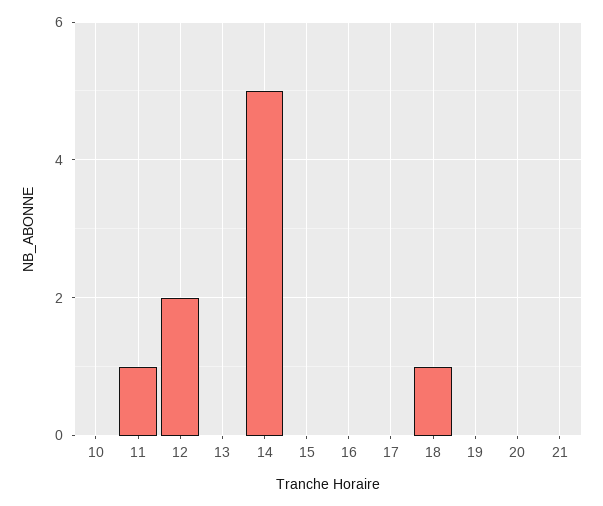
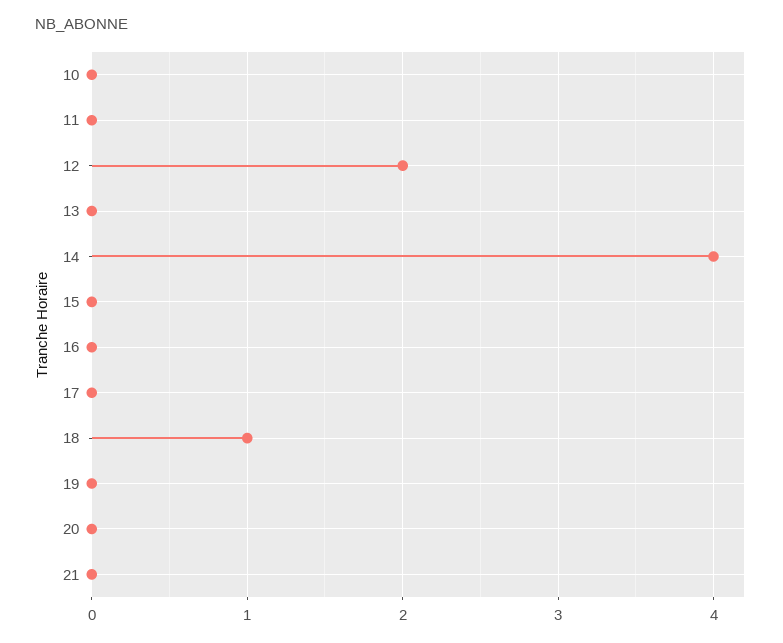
11: 1 -> 0
14: 5 -> 4

